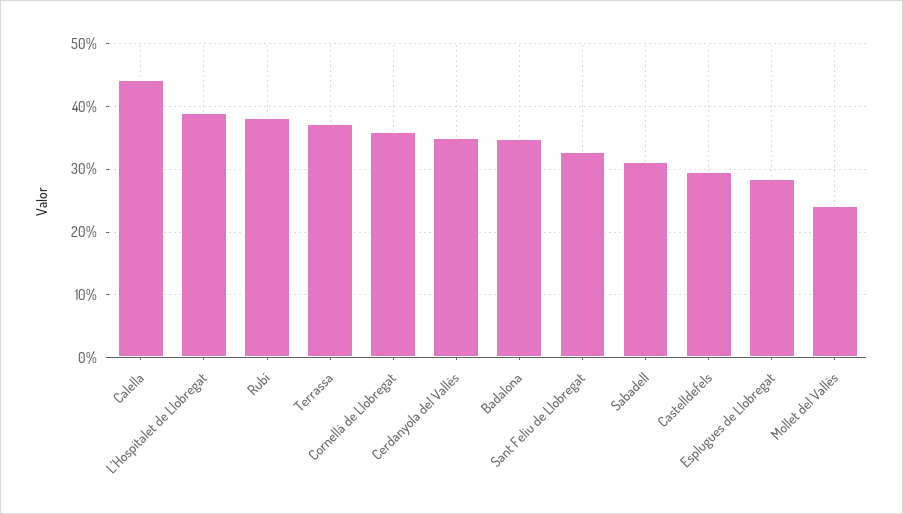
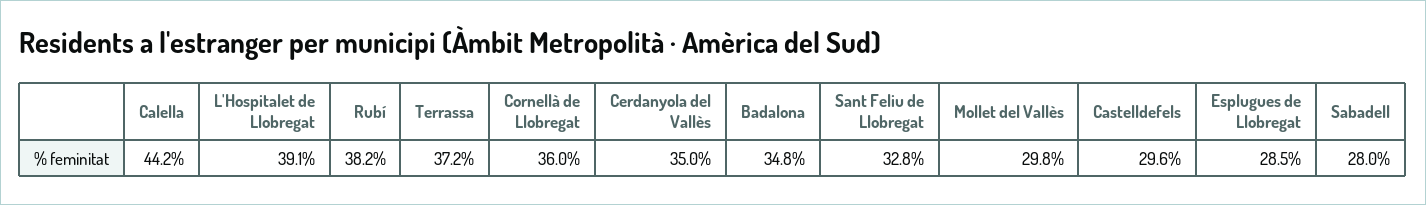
Sabadell: 31 -> 28
Mollet del Vallès: 24 -> 29.8

